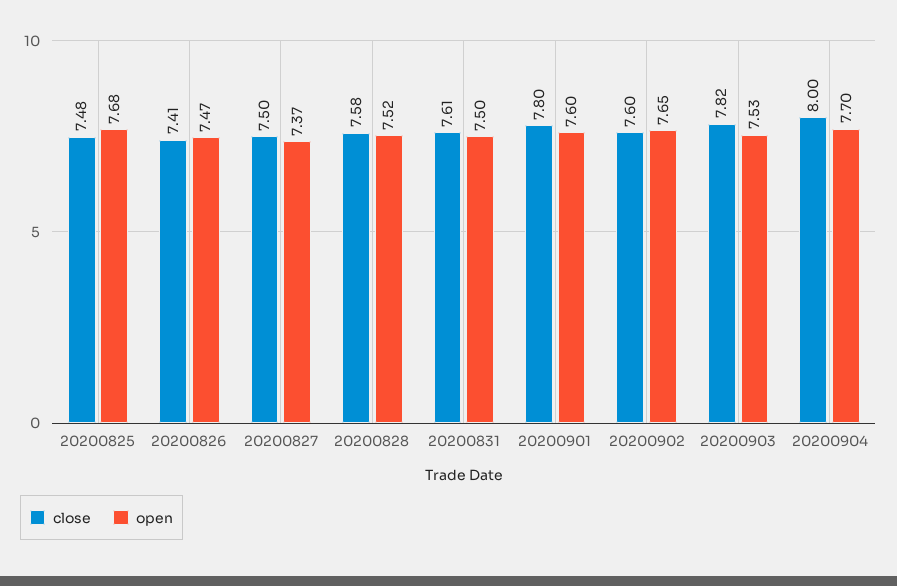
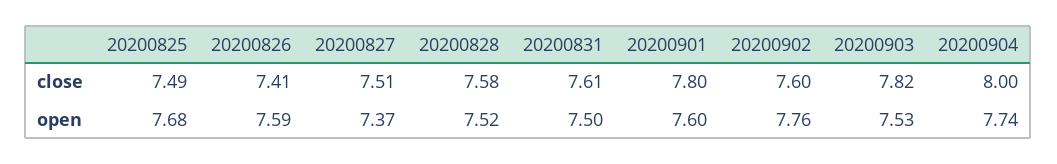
close, 20200825: 7.48 -> 7.49
open, 20200826: 7.47 -> 7.59
close, 20200827: 7.5 -> 7.51
open, 20200902: 7.65 -> 7.76
open, 20200904: 7.7 -> 7.74

